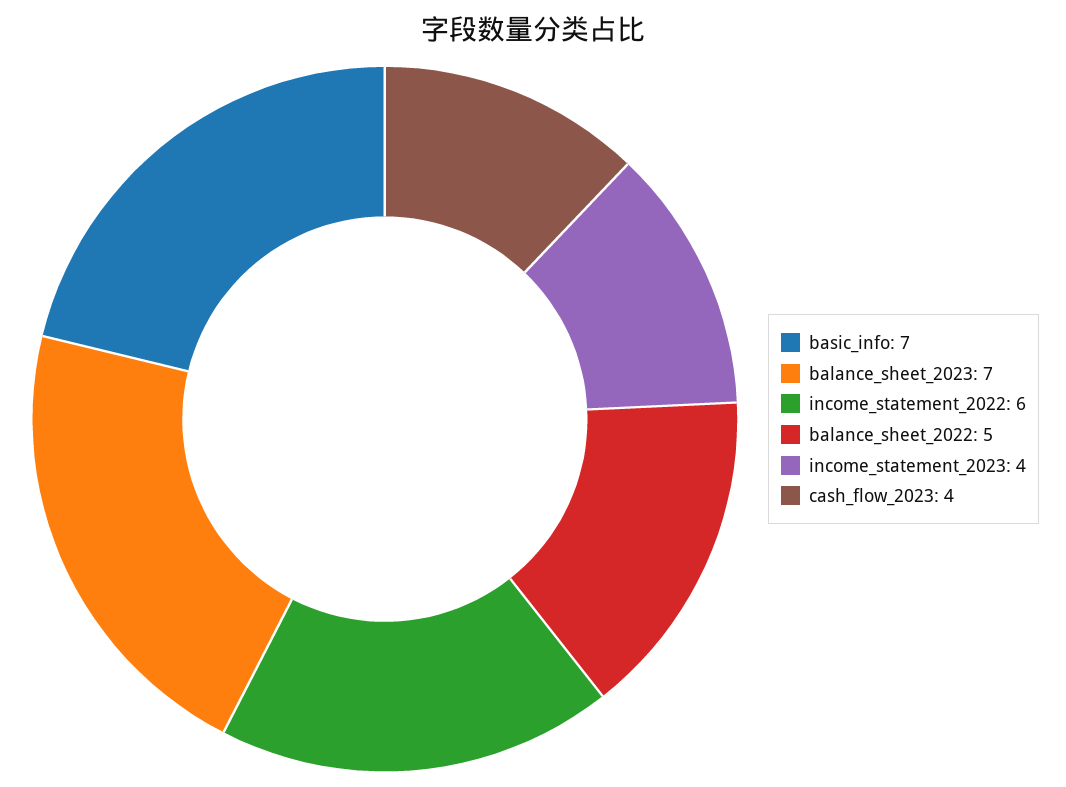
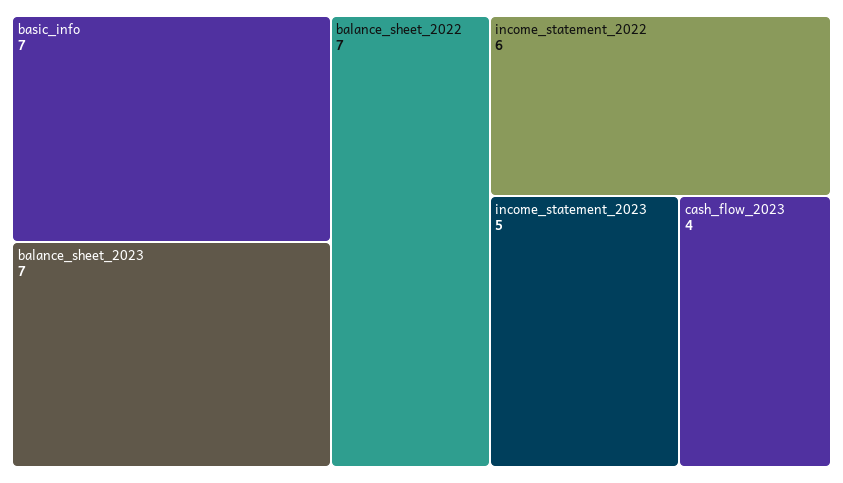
balance_sheet_2022: 5 -> 7
income_statement_2023: 4 -> 5

